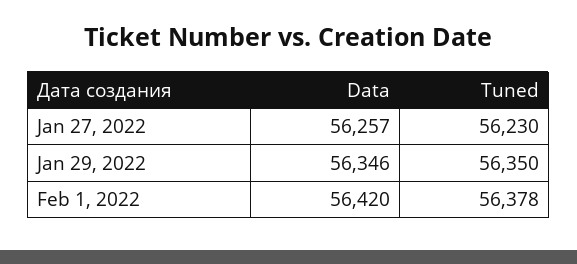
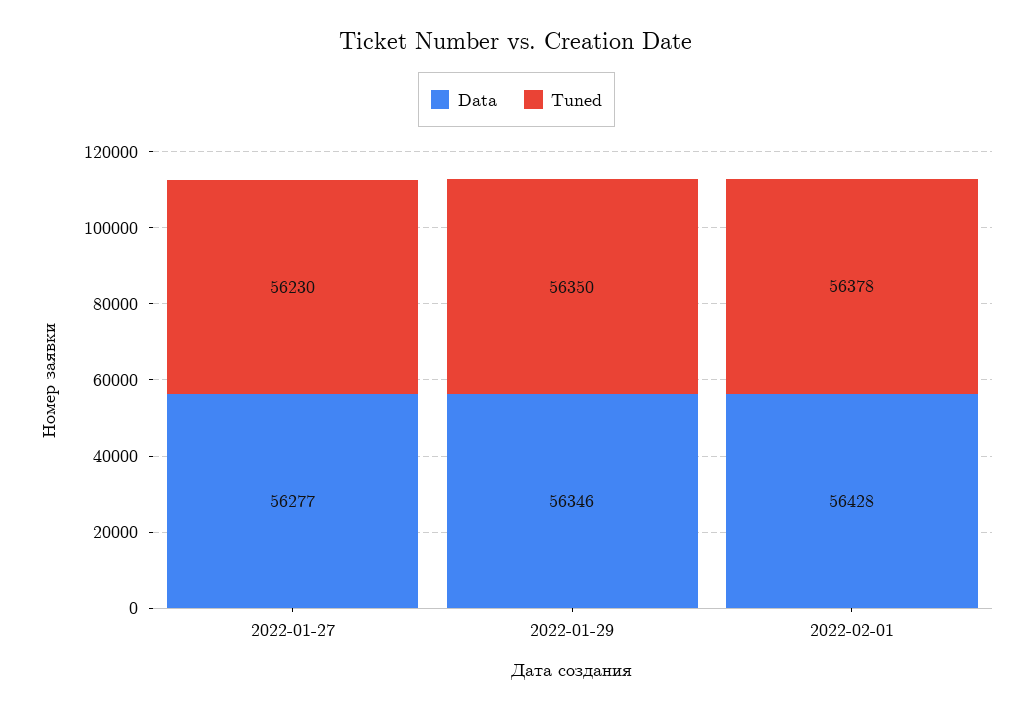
Data, Jan 27, 2022: 56257 -> 56277
Data, Feb 1, 2022: 56420 -> 56428

